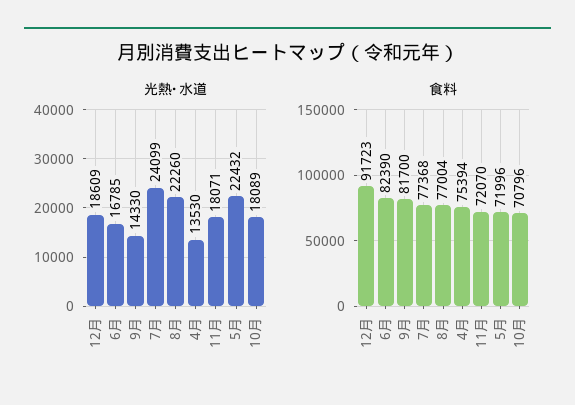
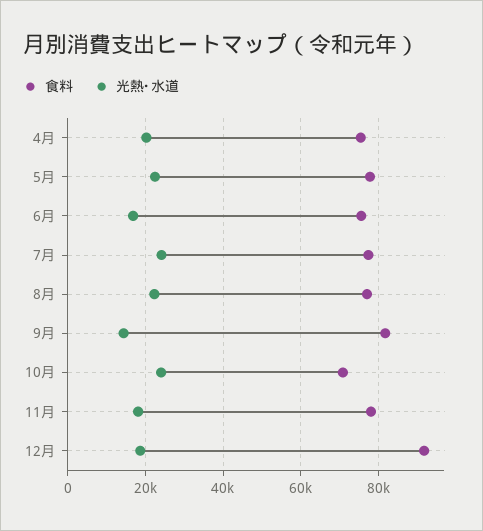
光熱･水道, 4月: 13530 -> 20000
光熱･水道, 10月: 18089 -> 24000
食料, 6月: 82390 -> 76000
食料, 11月: 72070 -> 78000
食料, 5月: 71996 -> 78000

